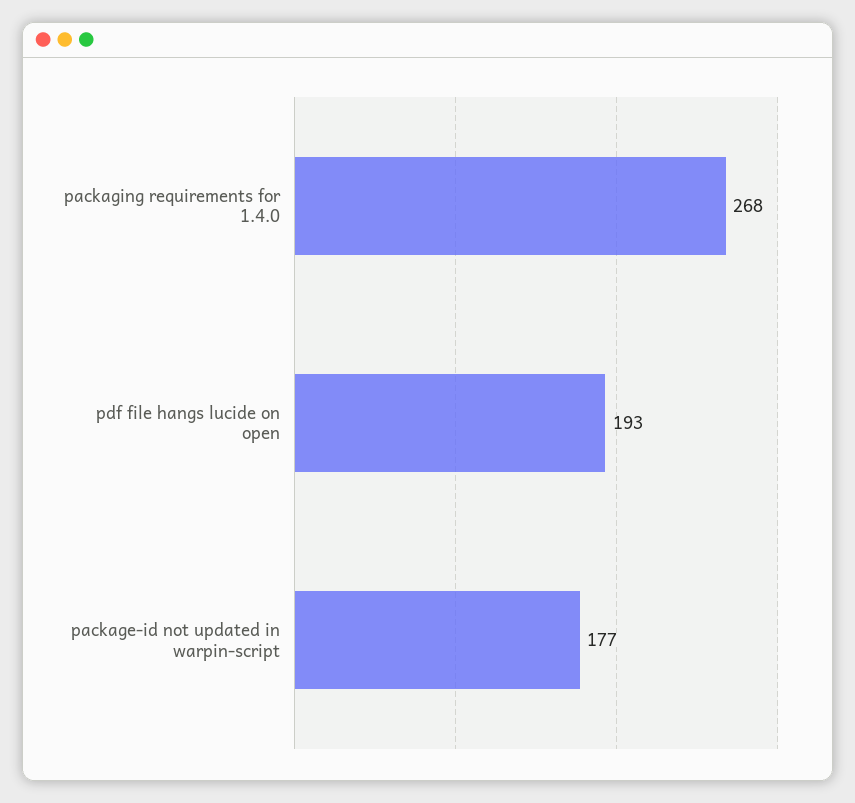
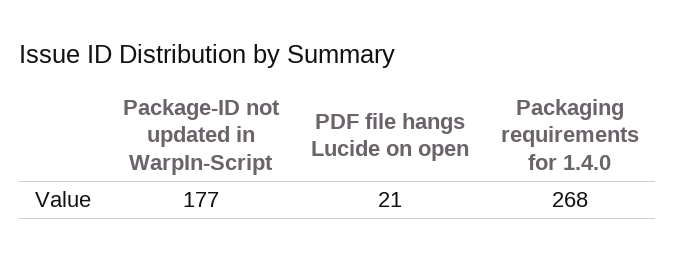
pdf file hangs lucide on open: 193 -> 21

